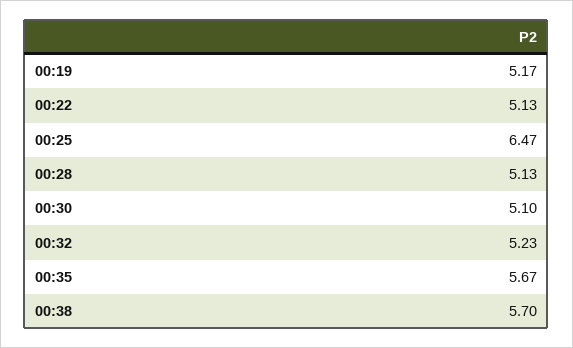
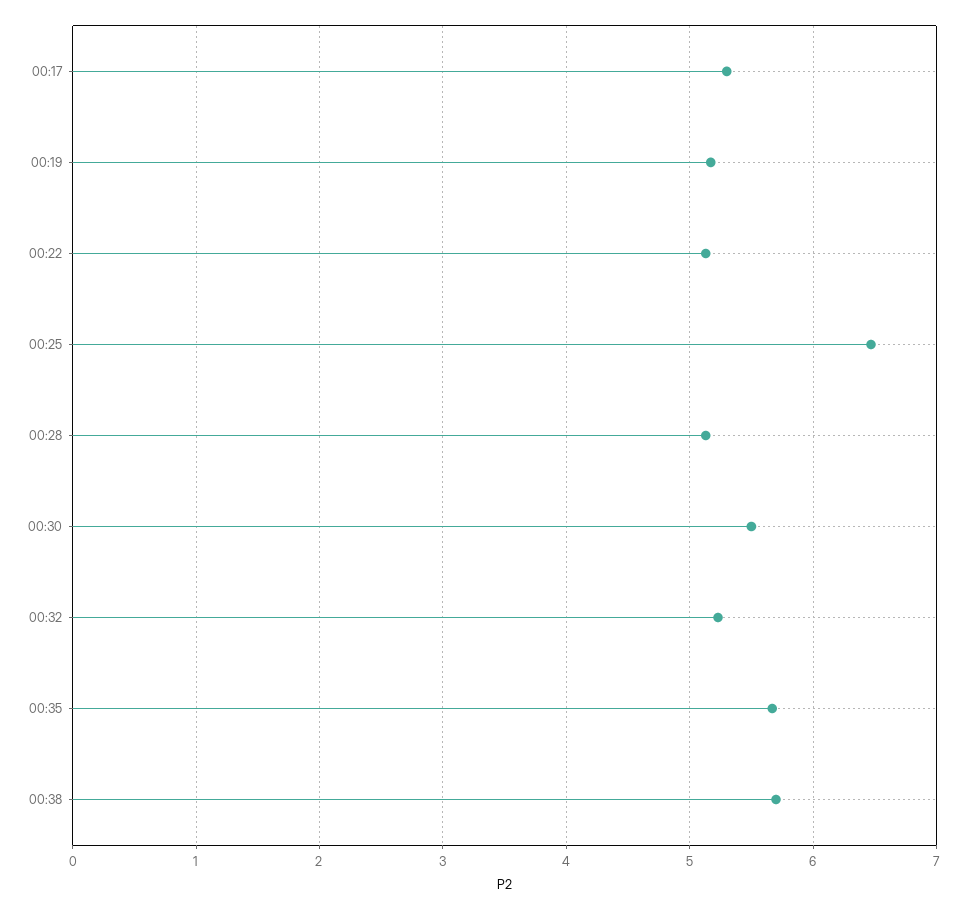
00:30: 5.1 -> 5.5
00:17: none -> 5.3

